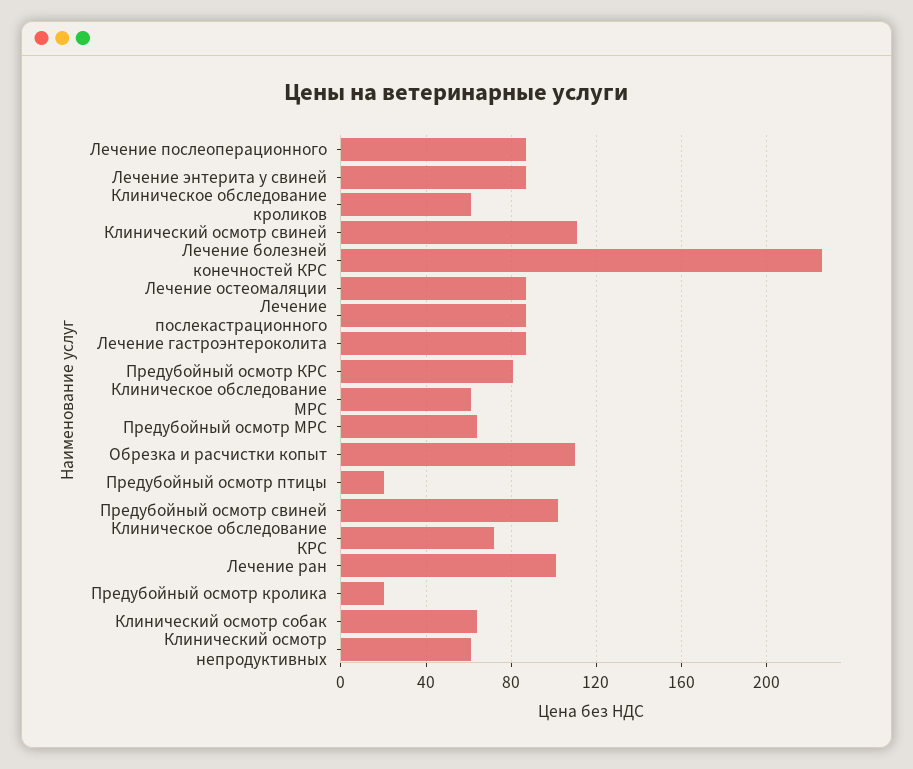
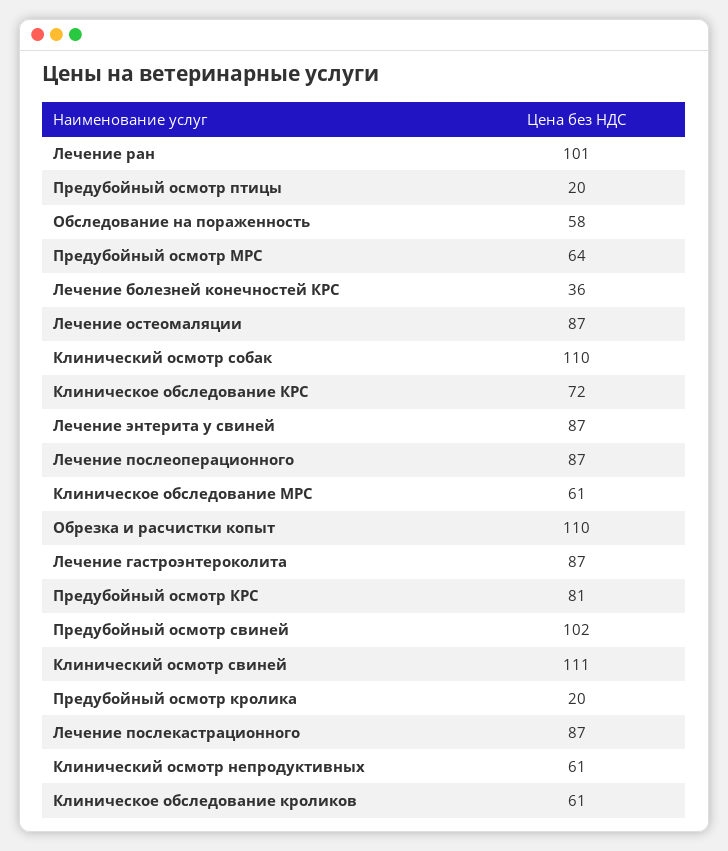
Лечение болезней конечностей КРС: 225 -> 36
Клинический осмотр собак: 65 -> 110
Обследование на пораженность: none -> 58

